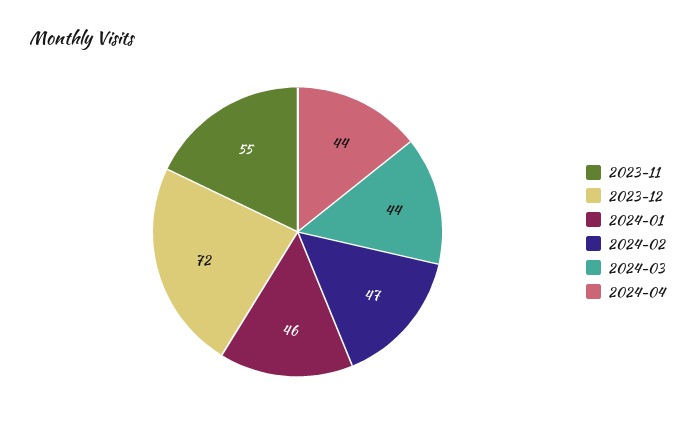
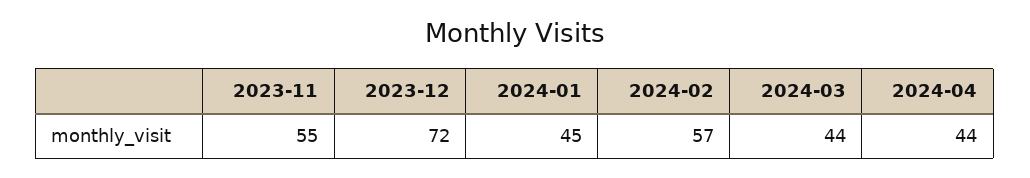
2024-01: 46 -> 45
2024-02: 47 -> 57

